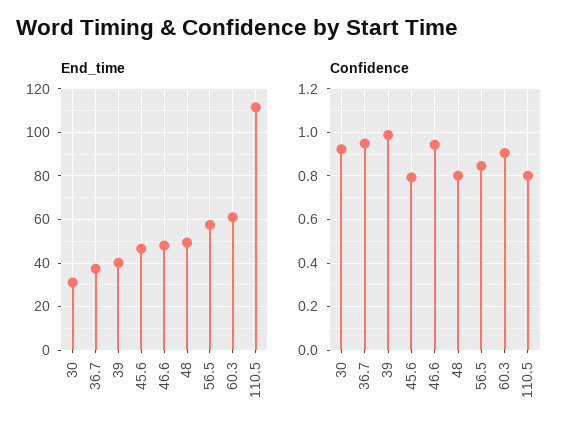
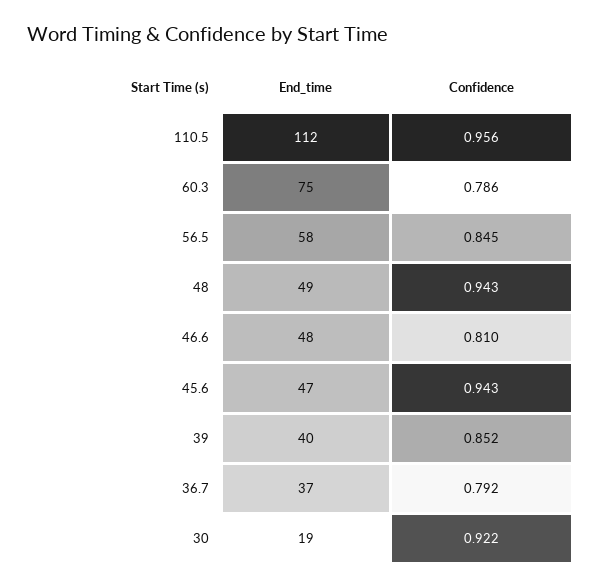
End_time, 30: 30 -> 19
End_time, 60.3: 60 -> 75
Confidence, 36.7: 0.95 -> 0.792
Confidence, 39: 1 -> 0.852
Confidence, 45.6: 0.8 -> 0.943
Confidence, 46.6: 0.95 -> 0.81
Confidence, 48: 0.8 -> 0.943
Confidence, 60.3: 0.9 -> 0.786
Confidence, 110.5: 0.8 -> 0.956

